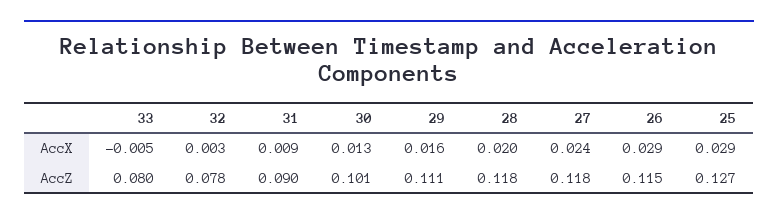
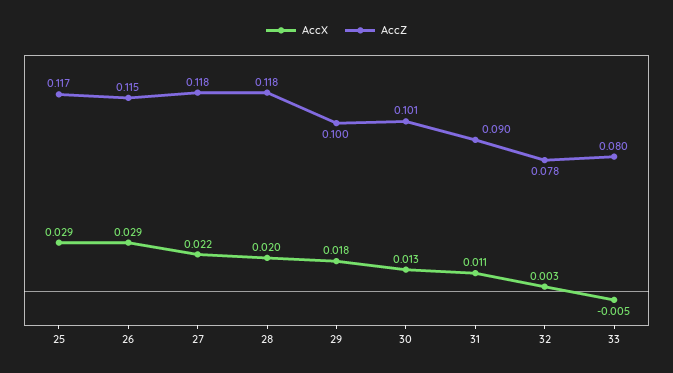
AccX, 31: 0.009 -> 0.011
AccX, 29: 0.016 -> 0.018
AccX, 27: 0.024 -> 0.022
AccZ, 29: 0.111 -> 0.1
AccZ, 25: 0.127 -> 0.117

